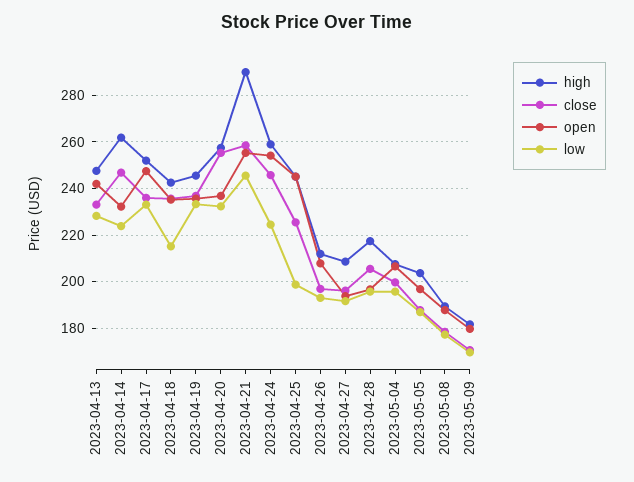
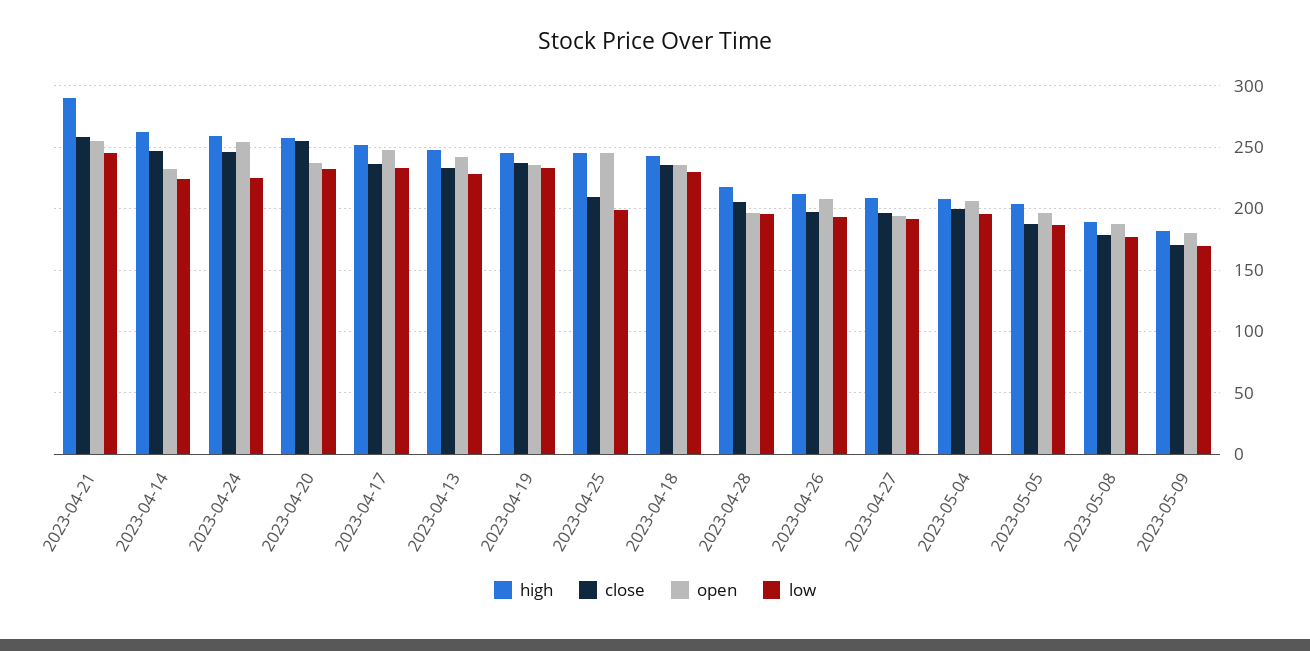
low, 2023-04-18: 215 -> 230
close, 2023-04-25: 225 -> 210

